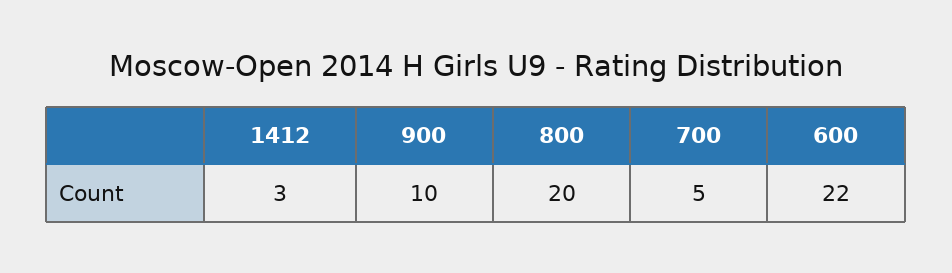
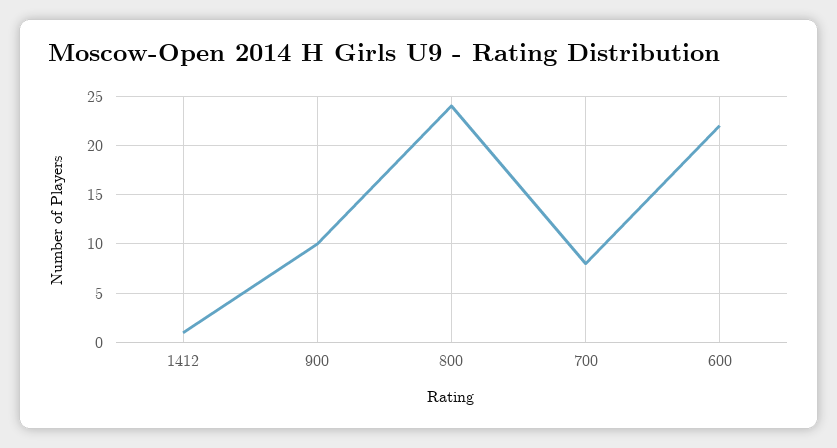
1412: 3 -> 1
800: 20 -> 24
700: 5 -> 8

